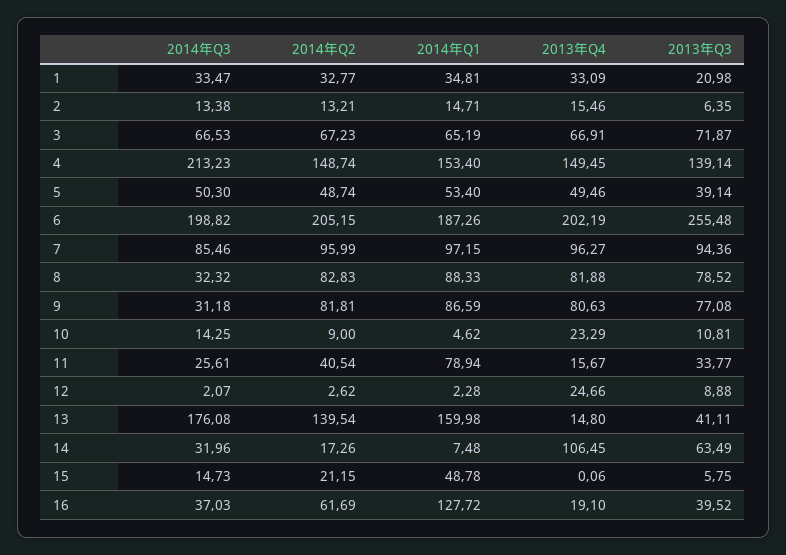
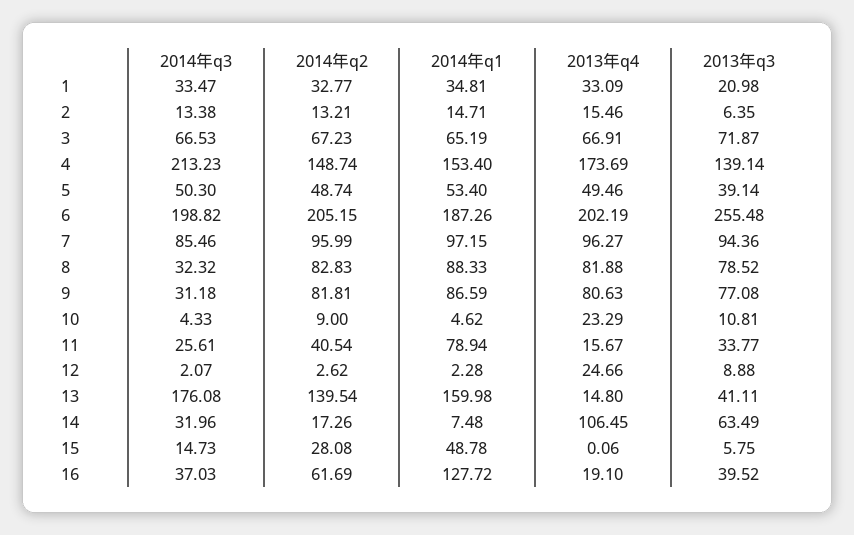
2013年Q4, 4: 149.45 -> 173.69
2014年Q3, 10: 14.25 -> 4.33
2014年Q2, 15: 21.15 -> 28.08

